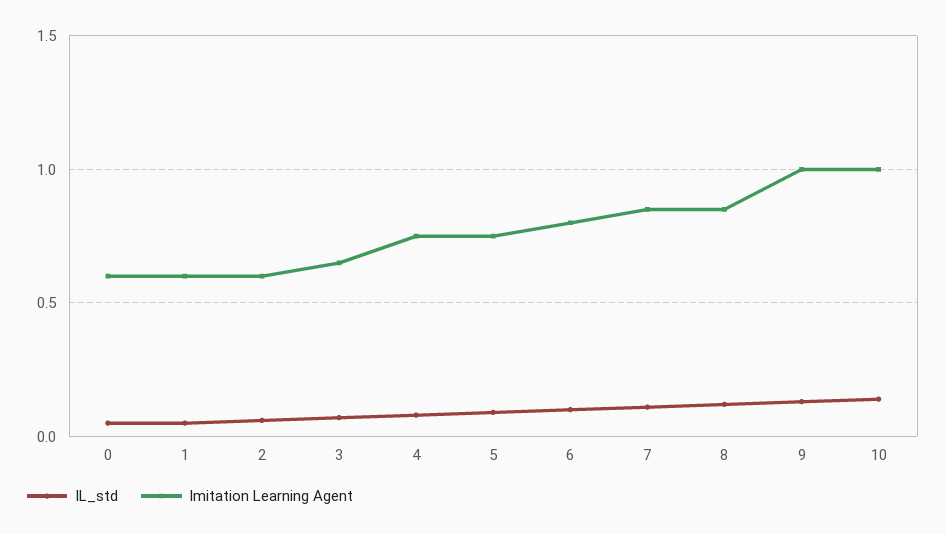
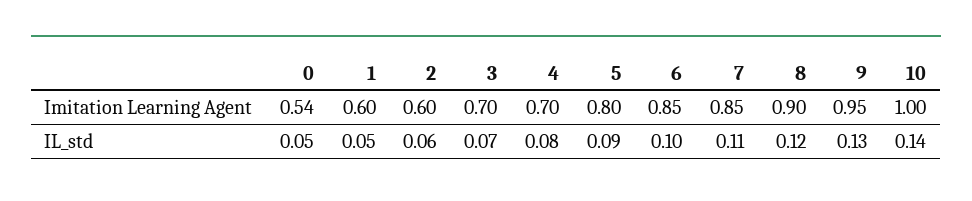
Imitation Learning Agent, 0: 0.6 -> 0.54
Imitation Learning Agent, 3: 0.65 -> 0.7
Imitation Learning Agent, 4: 0.75 -> 0.7
Imitation Learning Agent, 5: 0.75 -> 0.8
Imitation Learning Agent, 6: 0.8 -> 0.85
Imitation Learning Agent, 8: 0.85 -> 0.9
Imitation Learning Agent, 9: 1 -> 0.95

